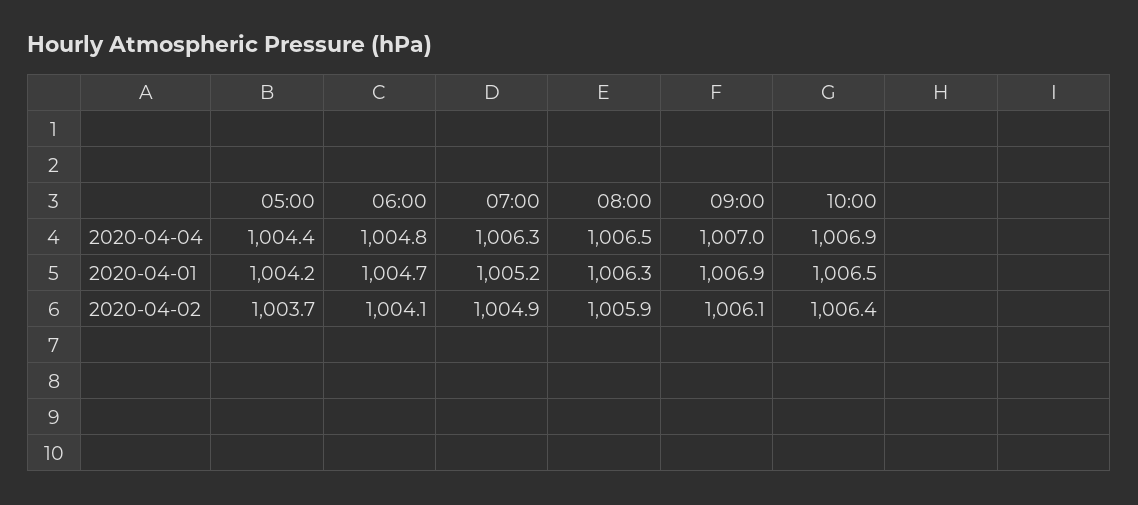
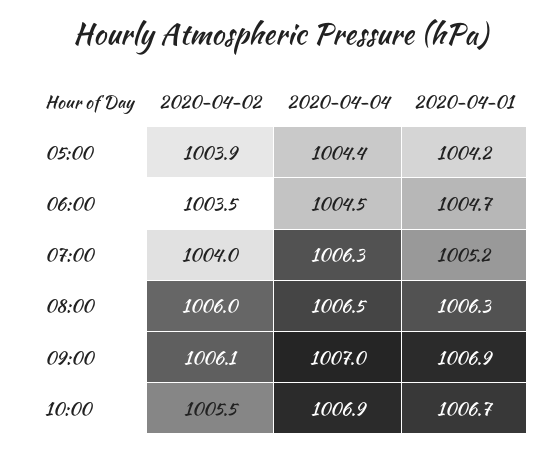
06:00, 2020-04-04: 1004.8 -> 1004.5
10:00, 2020-04-01: 1006.5 -> 1006.7
05:00, 2020-04-02: 1003.7 -> 1003.9
06:00, 2020-04-02: 1004.1 -> 1003.5
07:00, 2020-04-02: 1004.9 -> 1004
08:00, 2020-04-02: 1005.9 -> 1006
10:00, 2020-04-02: 1006.4 -> 1005.5

